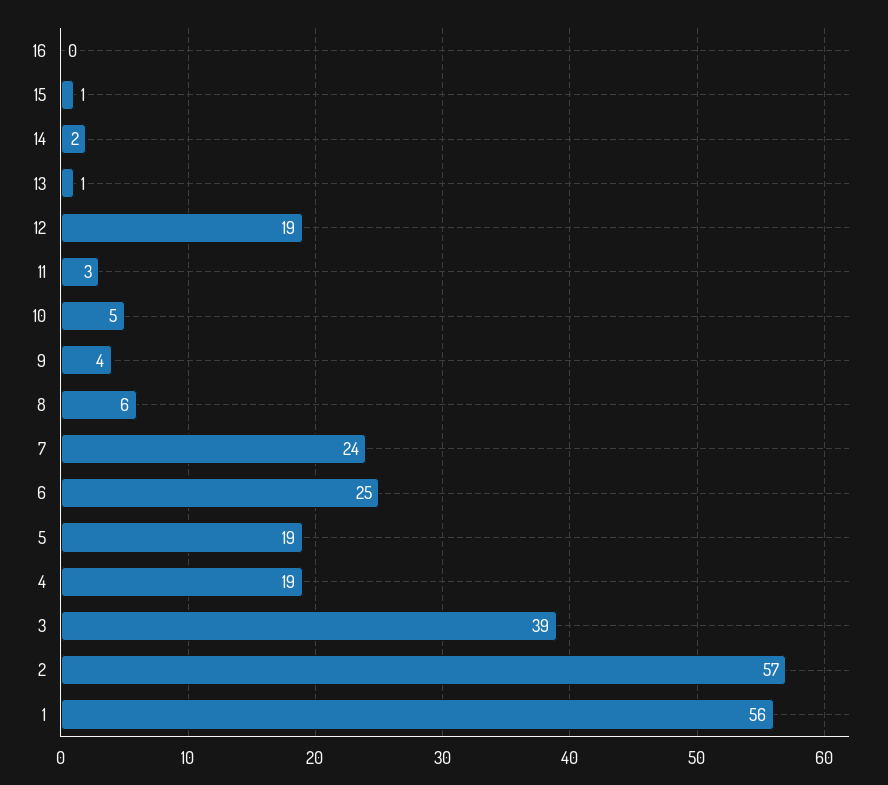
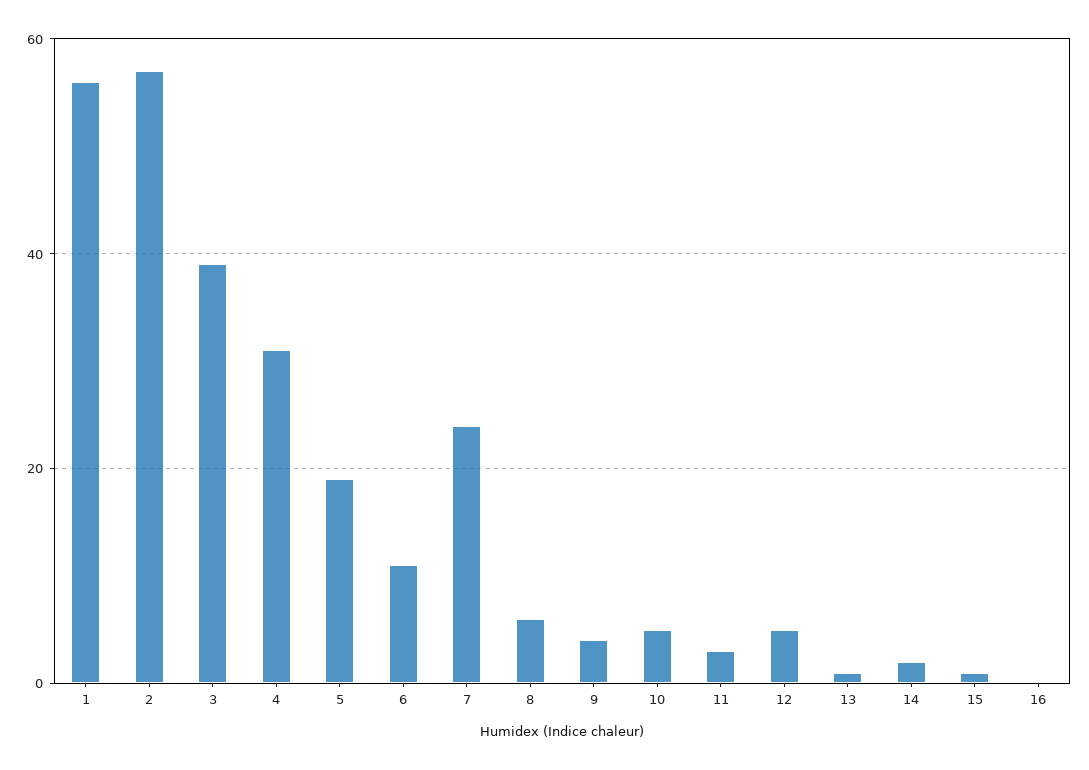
12: 19 -> 5
6: 25 -> 10
4: 19 -> 30

